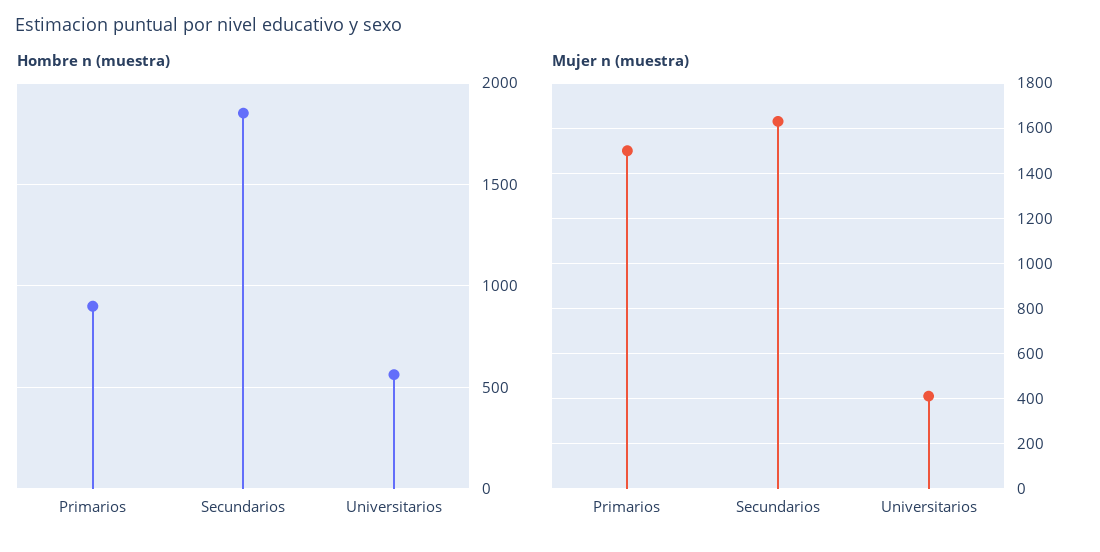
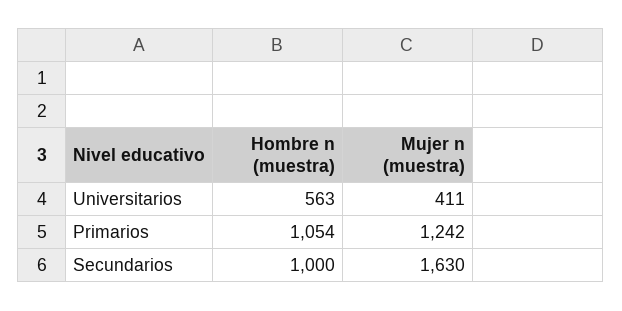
Hombre n (muestra), Primarios: 900 -> 1054
Hombre n (muestra), Secundarios: 1850 -> 1000
Mujer n (muestra), Primarios: 1500 -> 1242

